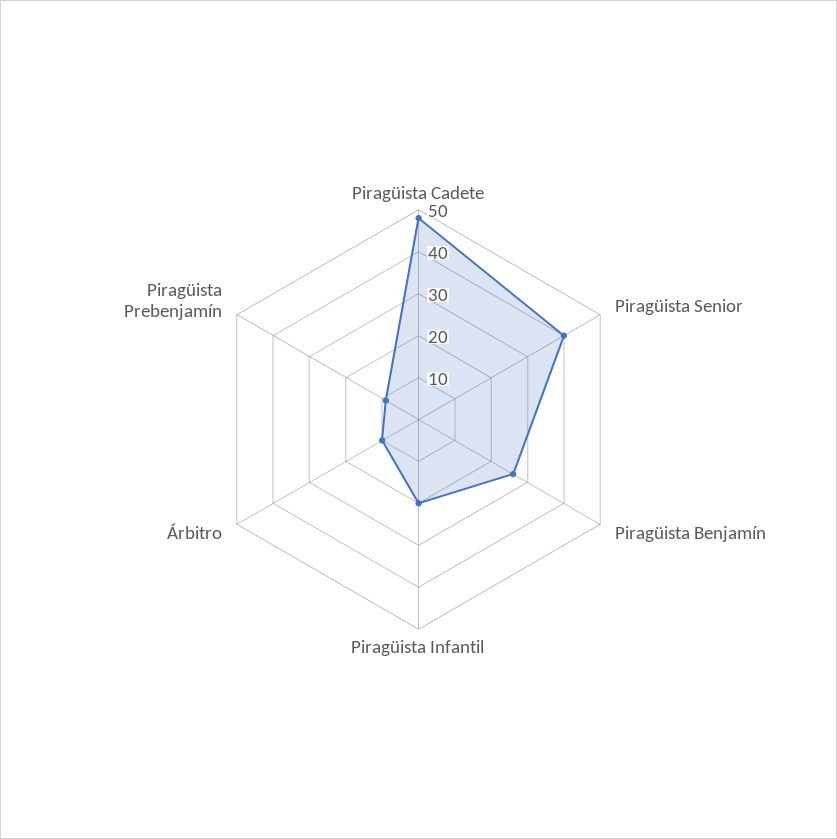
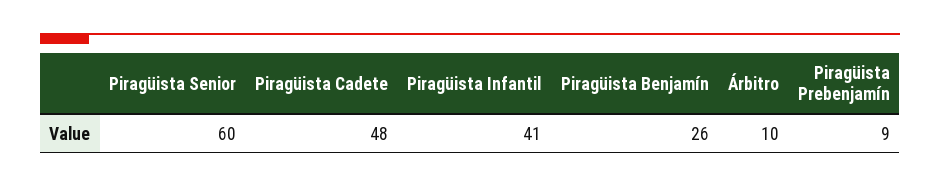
Piragüista Senior: 40 -> 60
Piragüista Infantil: 20 -> 41

